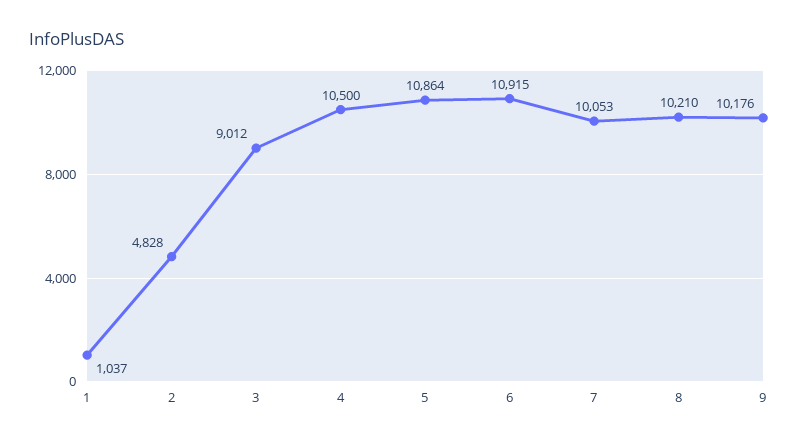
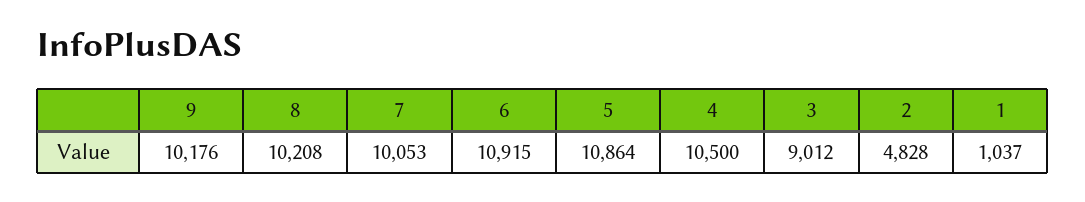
8: 10210 -> 10208

